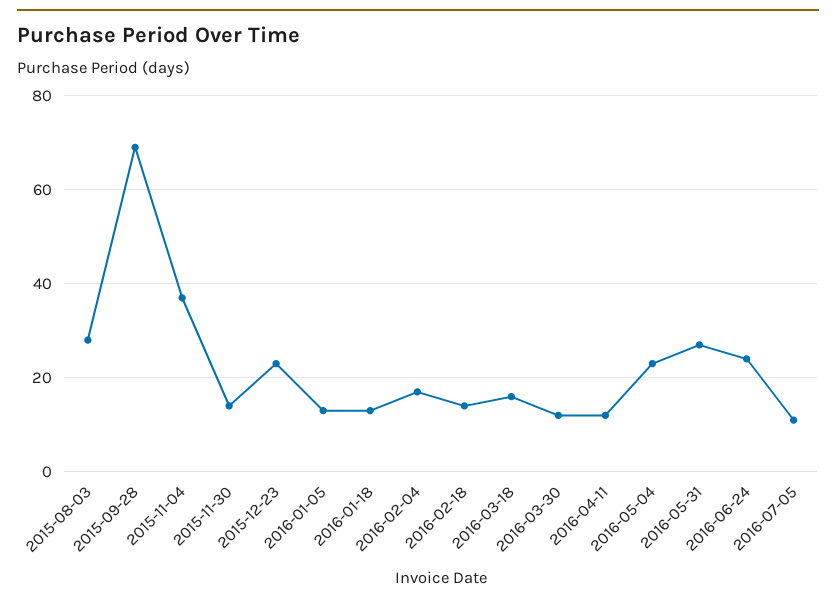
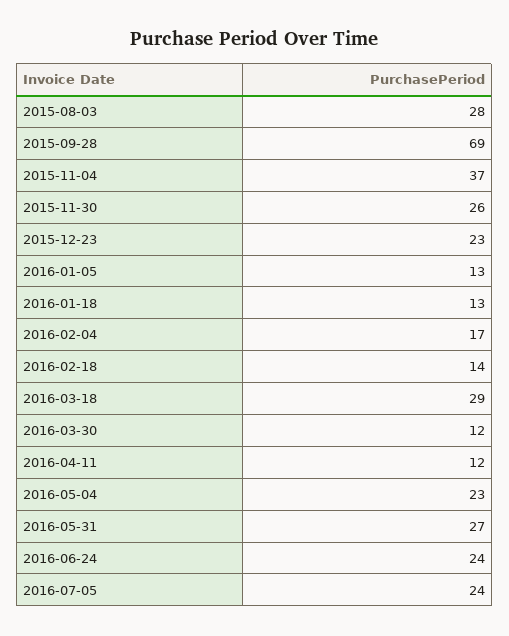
2015-11-30: 15 -> 26
2016-03-18: 15 -> 29
2016-07-05: 10 -> 24

